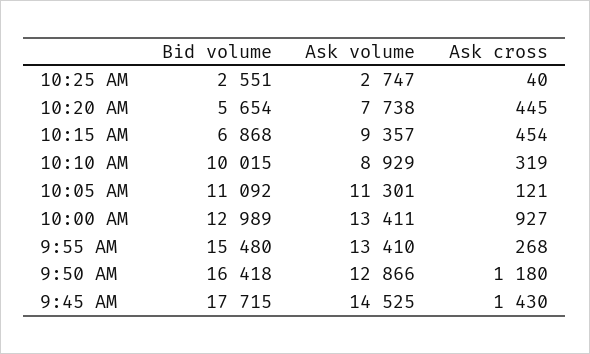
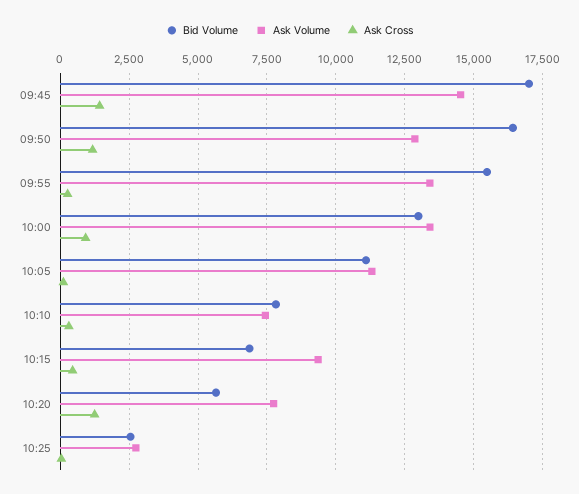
Ask cross, 10:20 AM: 445 -> 1250
Bid volume, 10:10 AM: 10015 -> 7750
Ask volume, 10:10 AM: 8929 -> 7500
Bid volume, 9:45 AM: 17715 -> 17000

